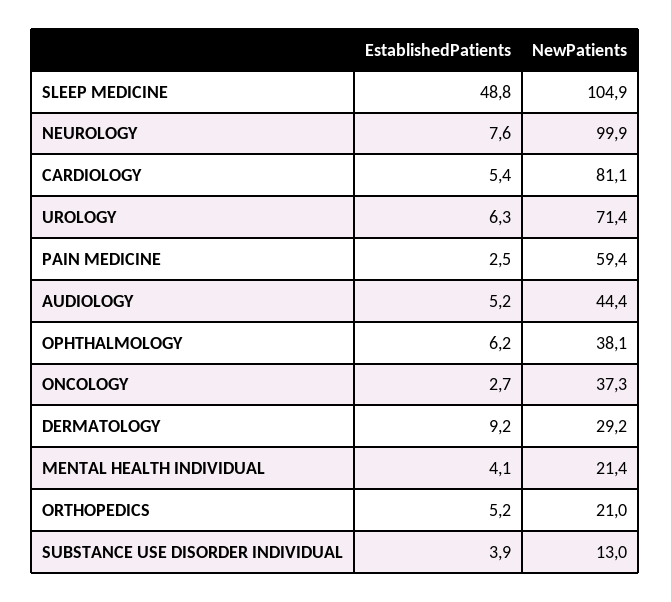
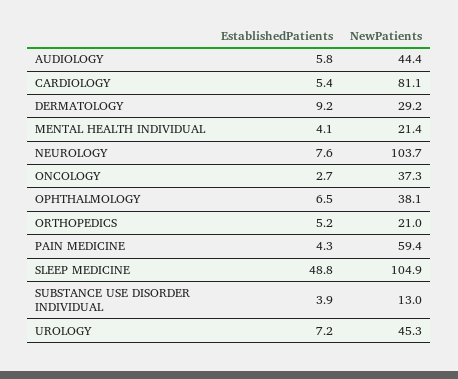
NewPatients, NEUROLOGY: 99.9 -> 103.7
EstablishedPatients, UROLOGY: 6.3 -> 7.2
NewPatients, UROLOGY: 71.4 -> 45.3
EstablishedPatients, PAIN MEDICINE: 2.5 -> 4.3
EstablishedPatients, AUDIOLOGY: 5.2 -> 5.8
EstablishedPatients, OPHTHALMOLOGY: 6.2 -> 6.5

